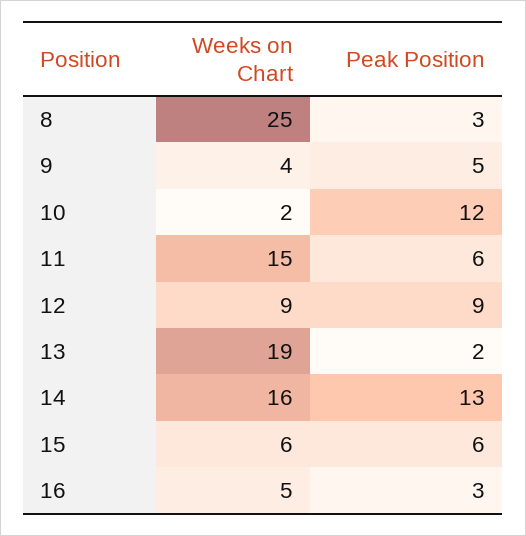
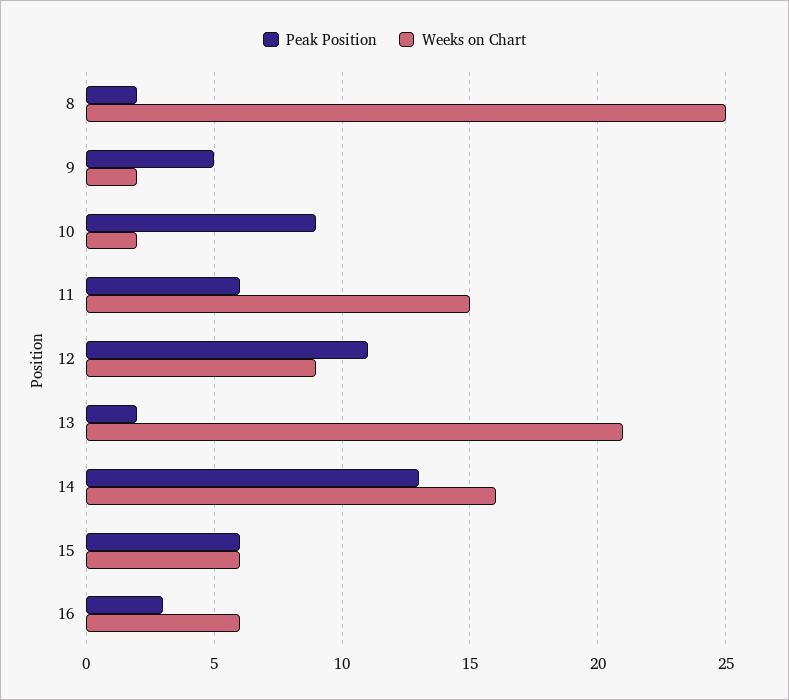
Peak Position, 8: 3 -> 2
Weeks on Chart, 9: 4 -> 2
Peak Position, 10: 12 -> 9
Peak Position, 12: 9 -> 11
Weeks on Chart, 13: 19 -> 21
Weeks on Chart, 16: 5 -> 6

